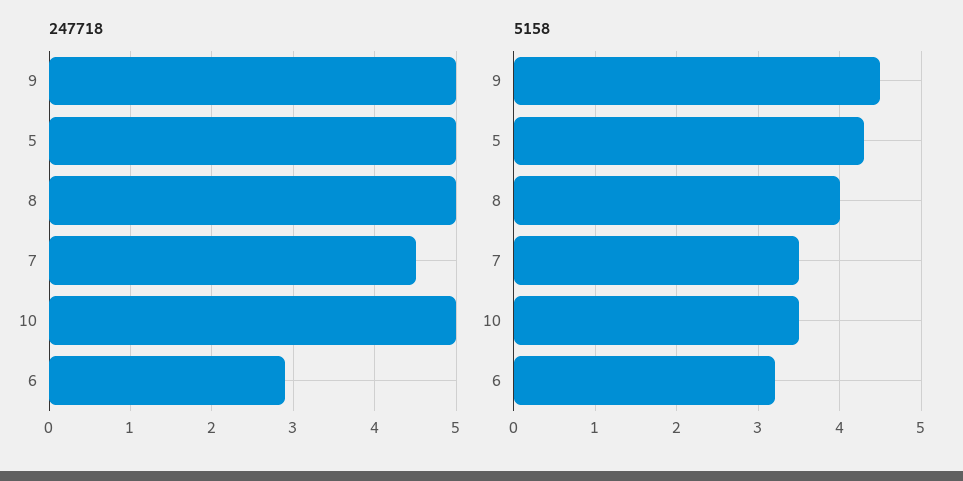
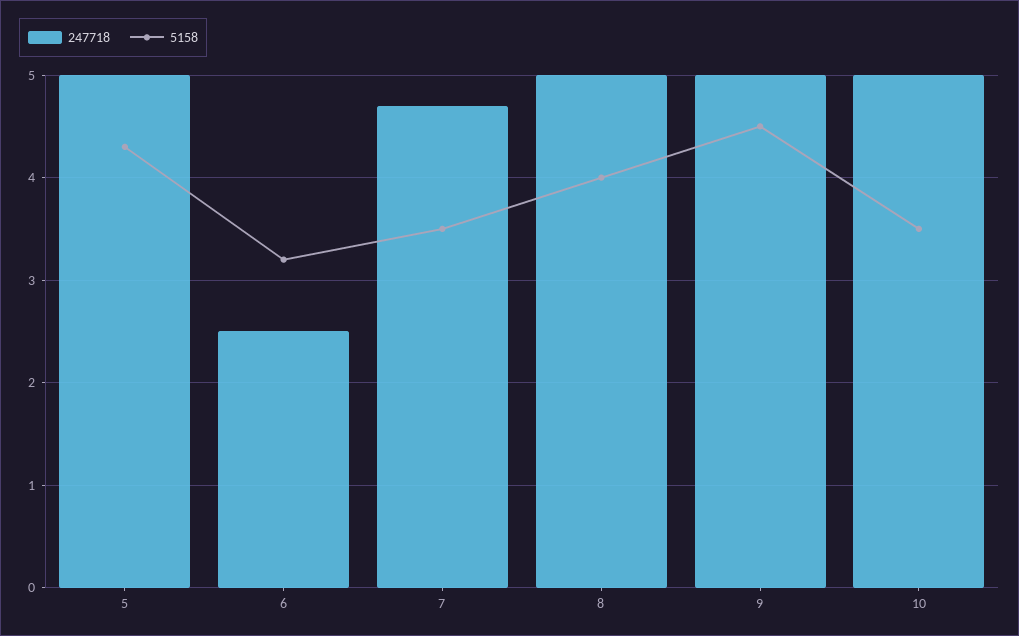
247718, 7: 4.5 -> 4.7
247718, 6: 2.9 -> 2.5

